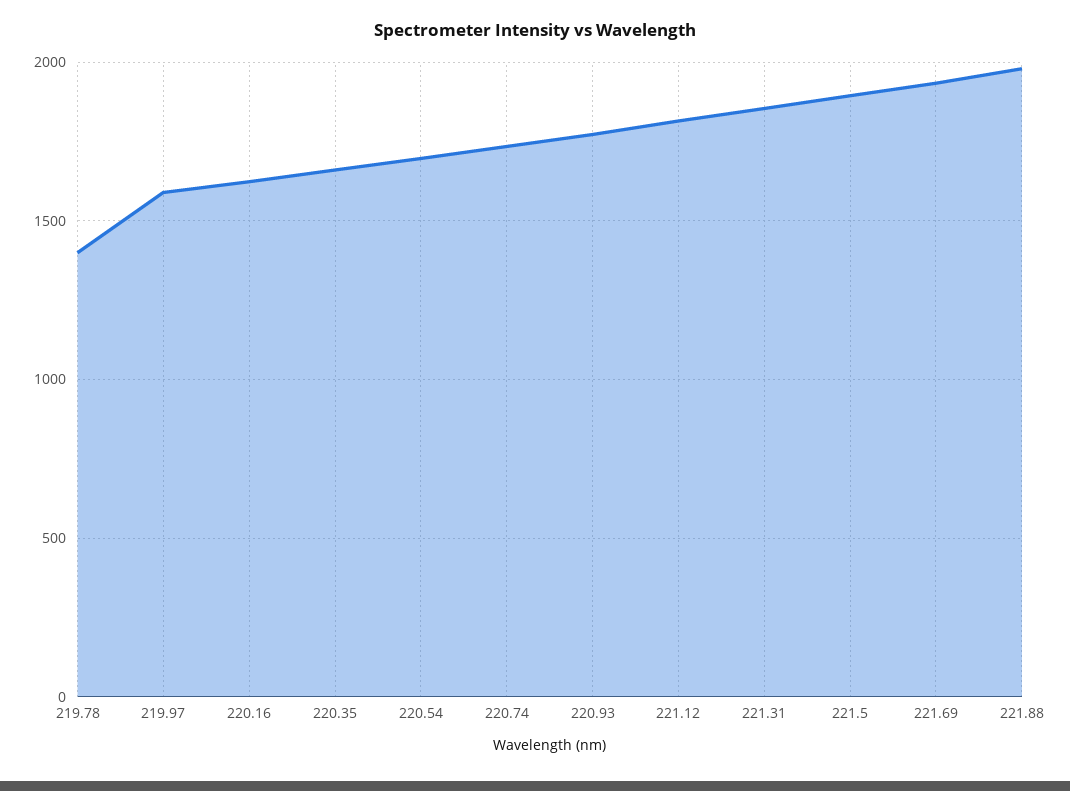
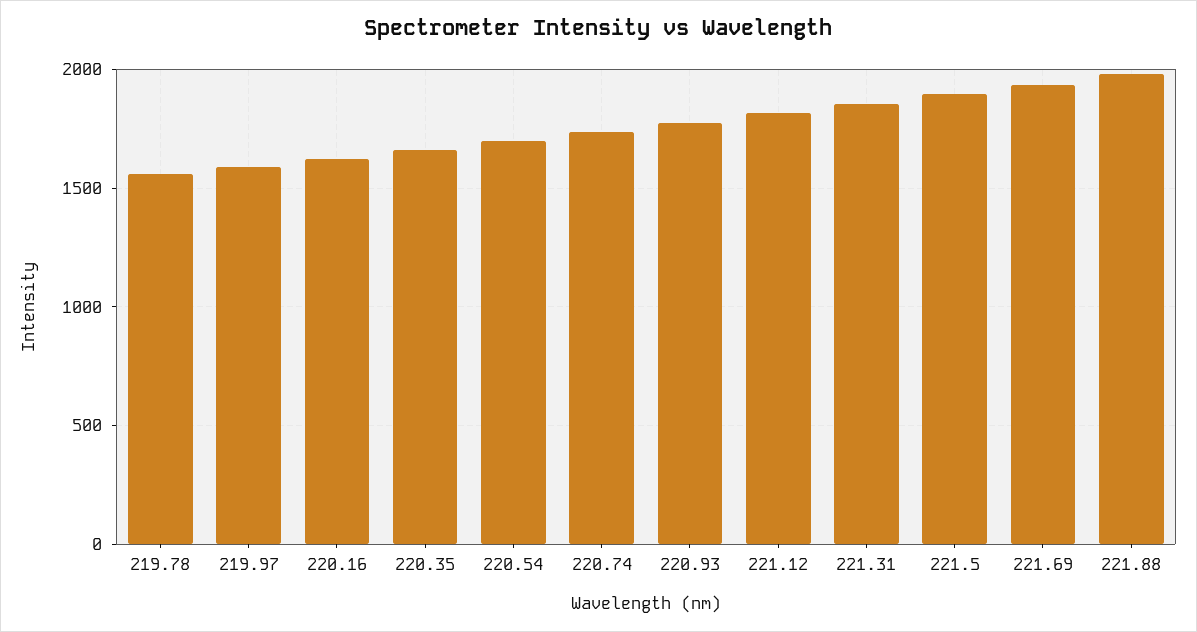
219.78: 1400 -> 1550

